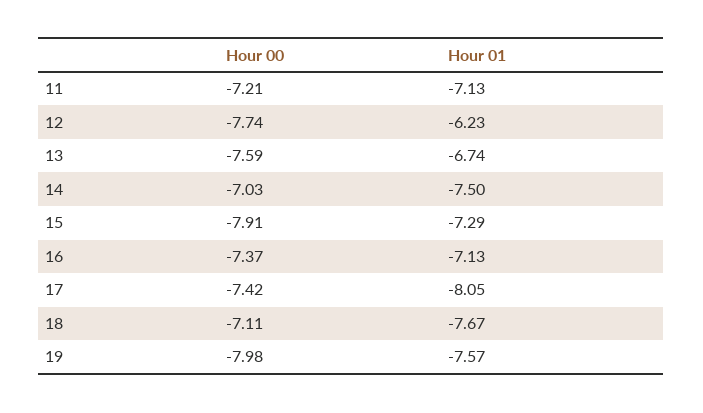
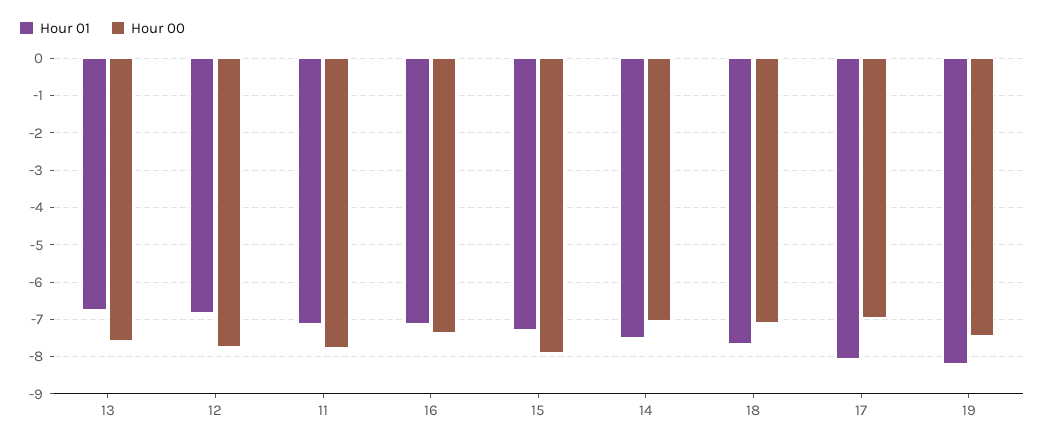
Hour 00, 11: -7.21 -> -7.8
Hour 01, 12: -6.23 -> -6.8
Hour 00, 17: -7.42 -> -7
Hour 00, 19: -7.98 -> -7.4
Hour 01, 19: -7.57 -> -8.2

